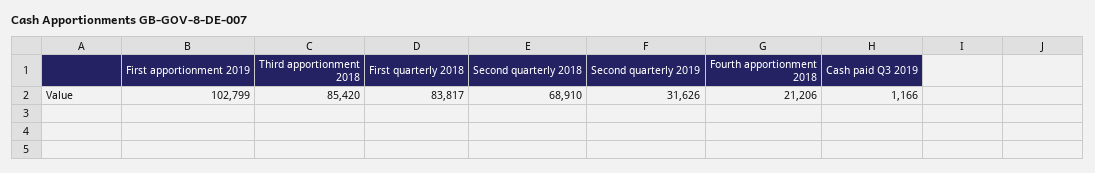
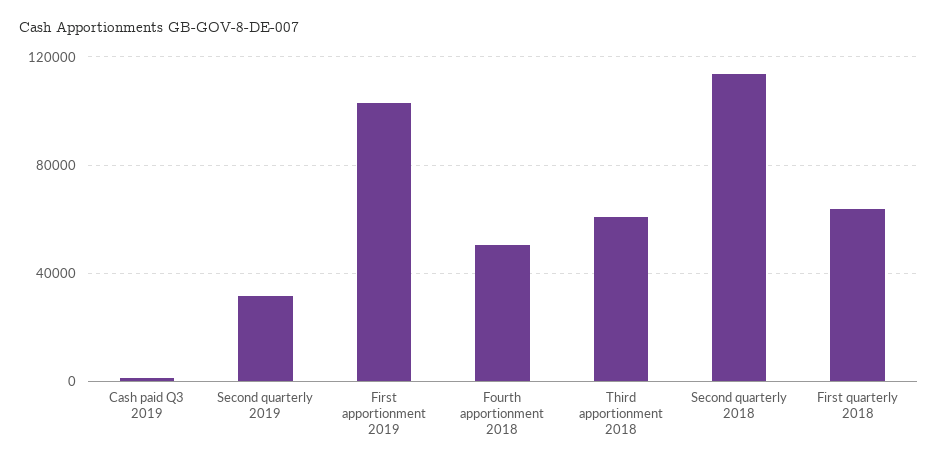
Third apportionment 2018: 85420 -> 60000
First quarterly 2018: 83817 -> 65000
Second quarterly 2018: 68910 -> 115000
Fourth apportionment 2018: 21206 -> 50000

